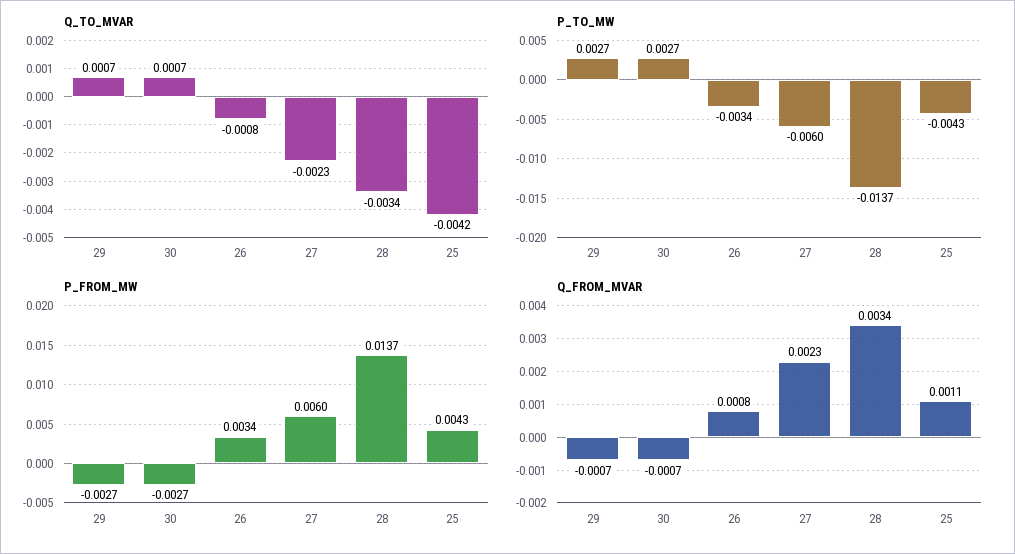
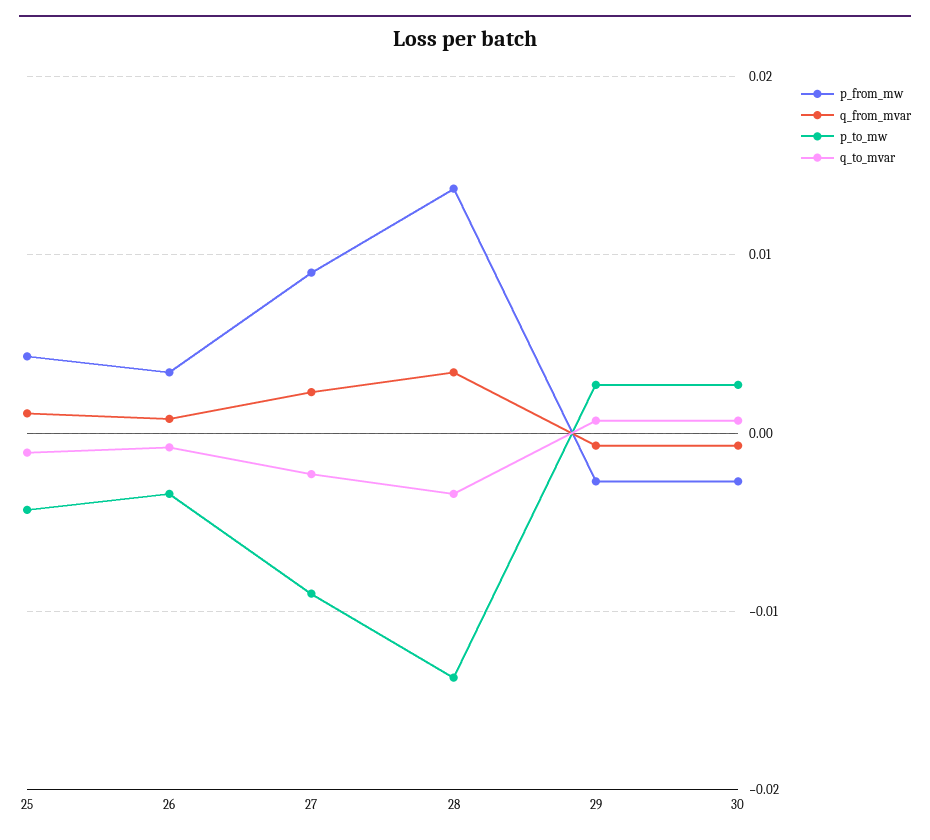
Q_TO_MVAR, 25: -0.0042 -> -0.001
P_TO_MW, 27: -0.006 -> -0.009
P_FROM_MW, 27: 0.006 -> 0.009

